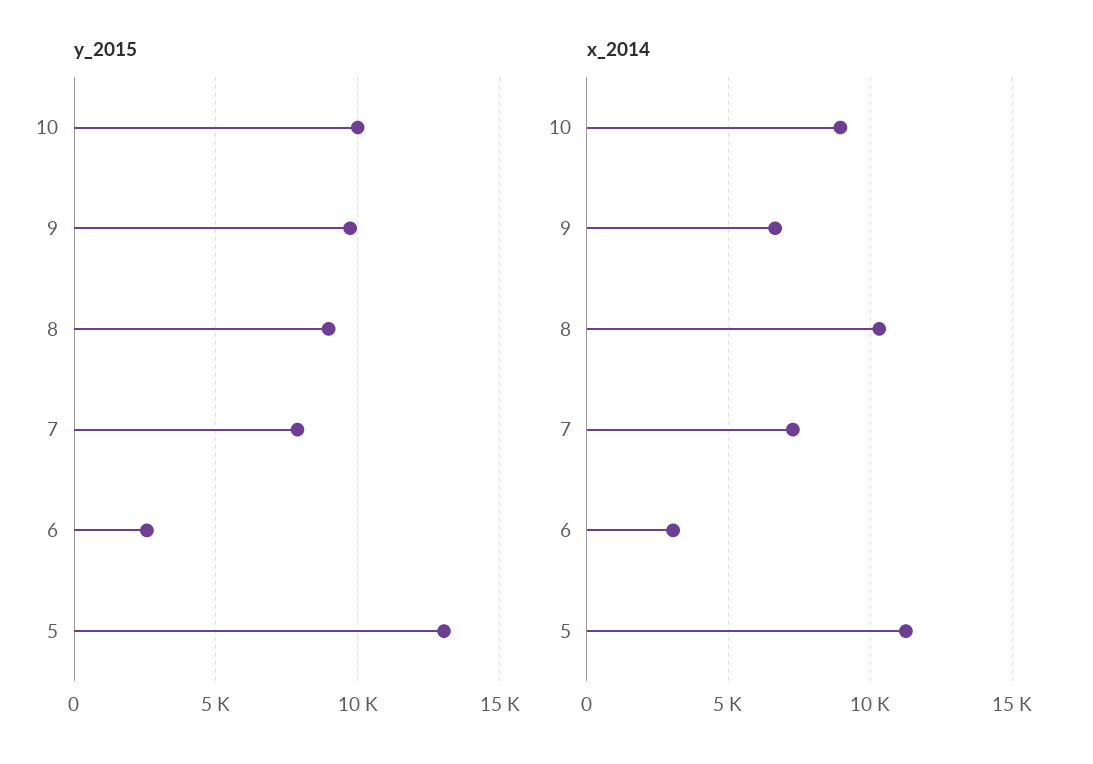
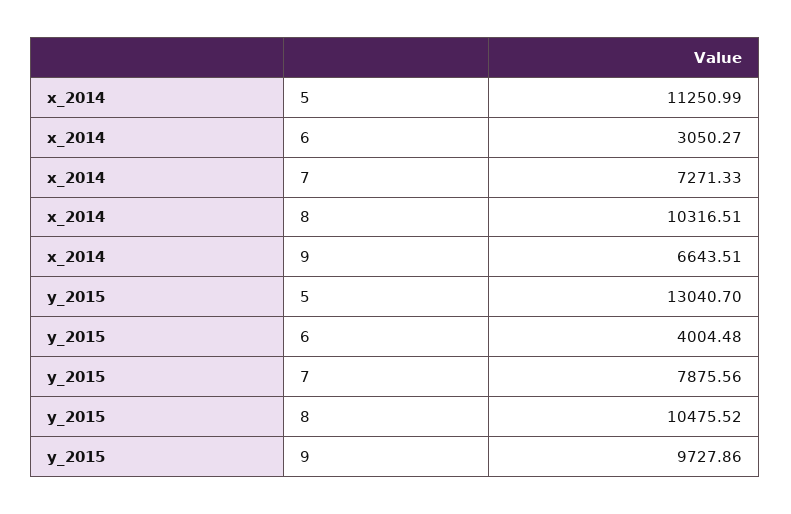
y_2015, 10: 10000 -> none
y_2015, 8: 9000 -> 10475.52
y_2015, 6: 2500 -> 4004.48
x_2014, 10: 9000 -> none

